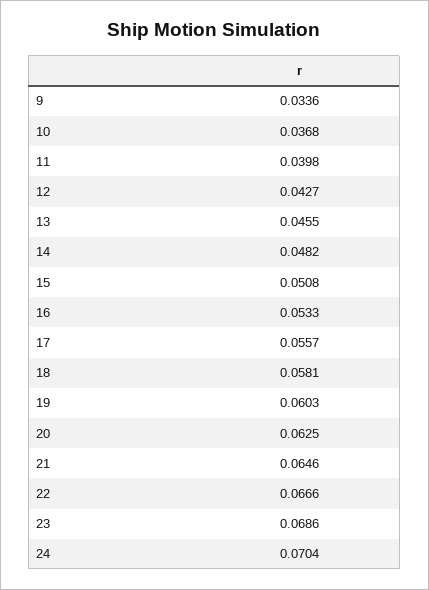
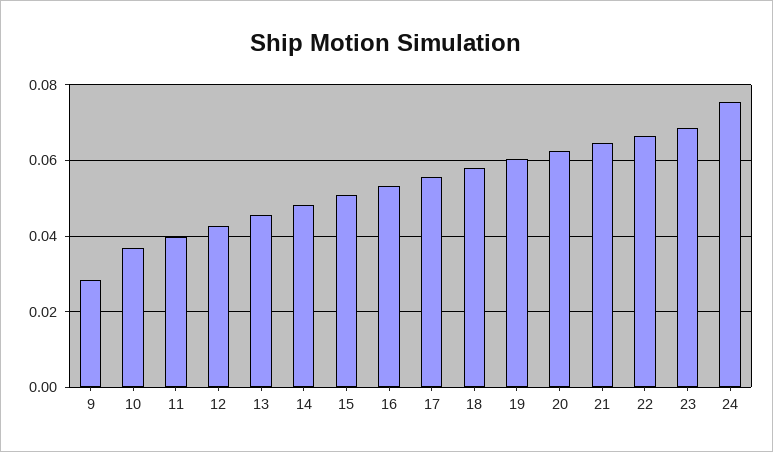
9: 0.0336 -> 0.028
24: 0.0704 -> 0.076

